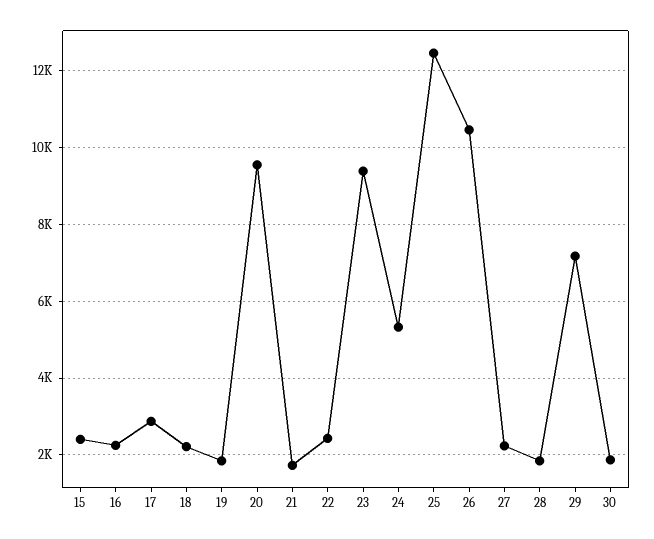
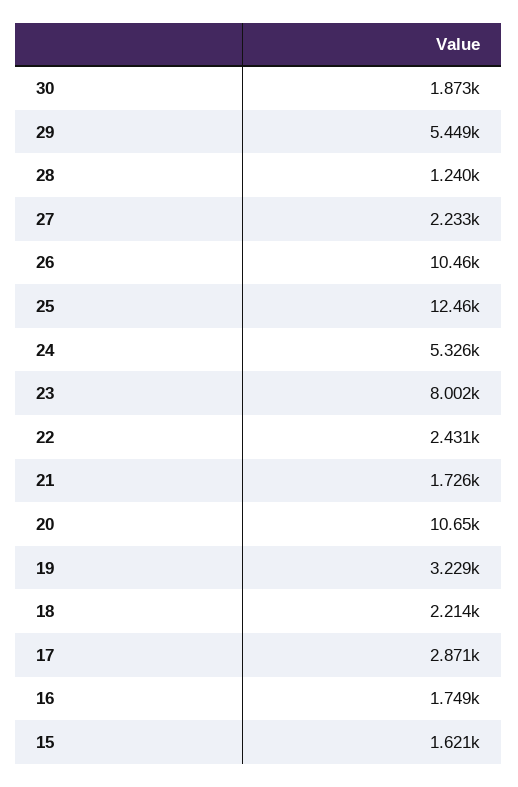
15: 2400 -> 1621
16: 2200 -> 1749
19: 1800 -> 3229
20: 9600 -> 10650
23: 9400 -> 8002
28: 1800 -> 1240
29: 7200 -> 5449

